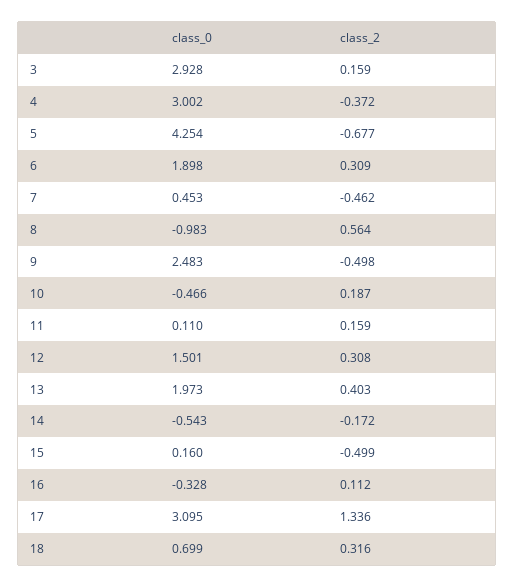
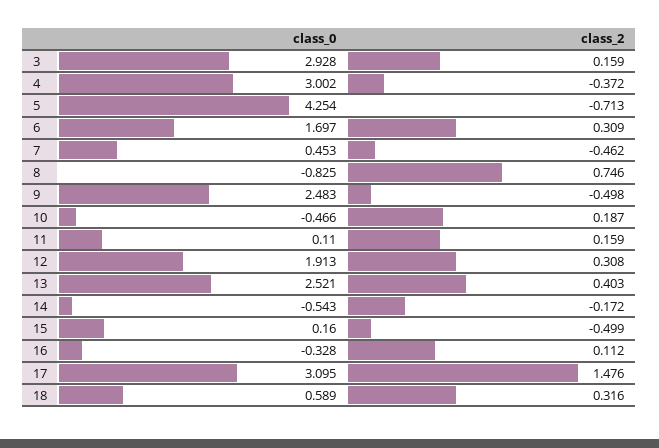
class_2, 5: -0.677 -> -0.713
class_0, 6: 1.898 -> 1.697
class_0, 8: -0.983 -> -0.825
class_2, 8: 0.564 -> 0.746
class_0, 12: 1.501 -> 1.913
class_0, 13: 1.973 -> 2.521
class_2, 17: 1.336 -> 1.476
class_0, 18: 0.699 -> 0.589

